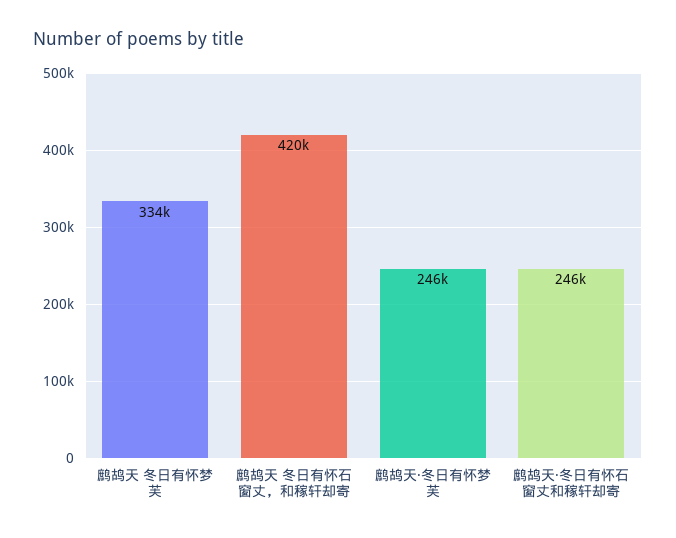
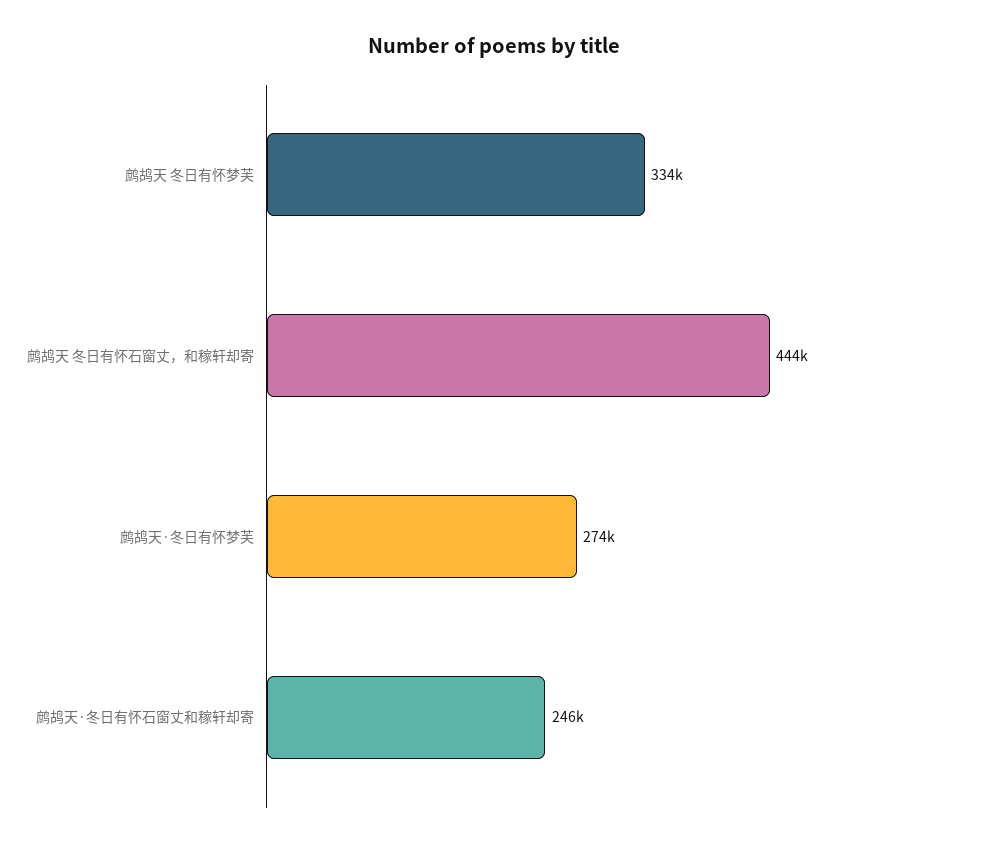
鹧鸪天 冬日有怀石窗丈，和稼轩却寄: 420000 -> 444000
鹧鸪天·冬日有怀梦芙: 246000 -> 274000

